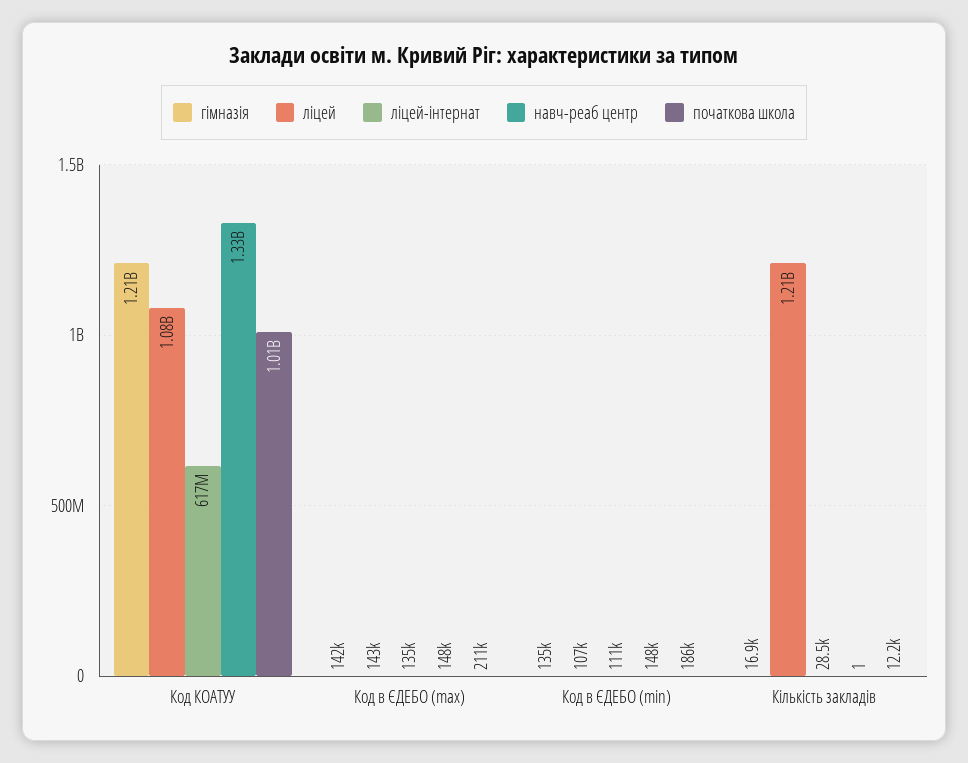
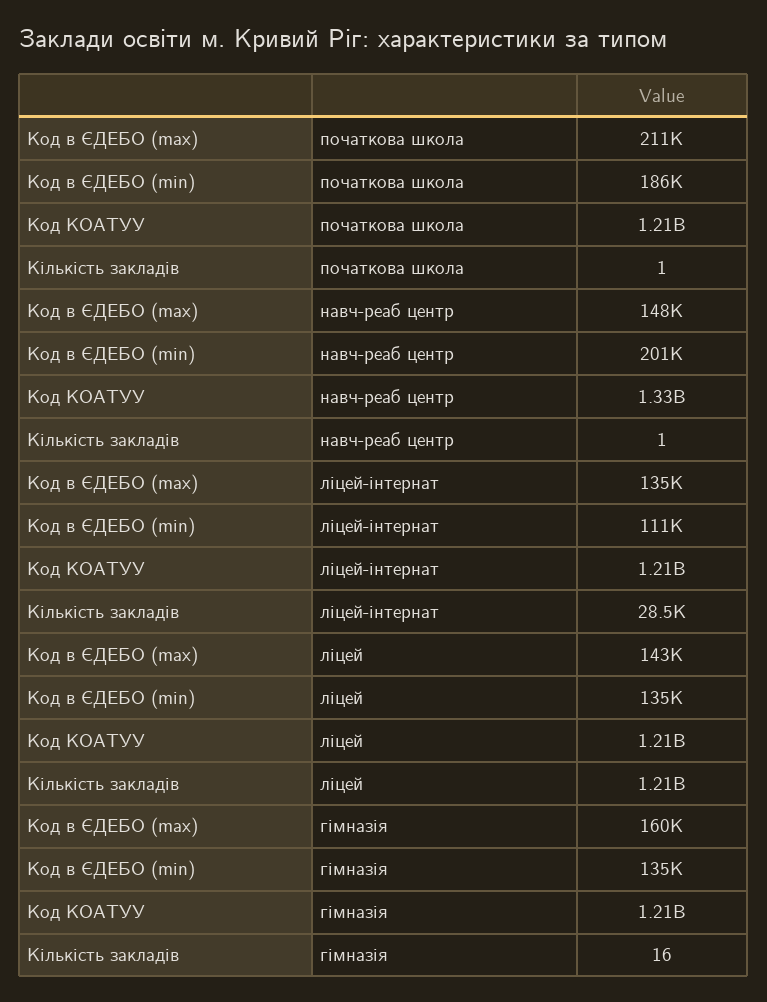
ліцей, Код КОАТУУ: 1080000000 -> 1210000000
ліцей-інтернат, Код КОАТУУ: 617000000 -> 1210000000
початкова школа, Код КОАТУУ: 1010000000 -> 1210000000
гімназія, Код в ЄДЕБО (max): 142000 -> 160000
ліцей, Код в ЄДЕБО (min): 107000 -> 135000
навч-реаб центр, Код в ЄДЕБО (min): 148000 -> 201000
гімназія, Кількість закладів: 16900 -> 16
початкова школа, Кількість закладів: 12200 -> 1

